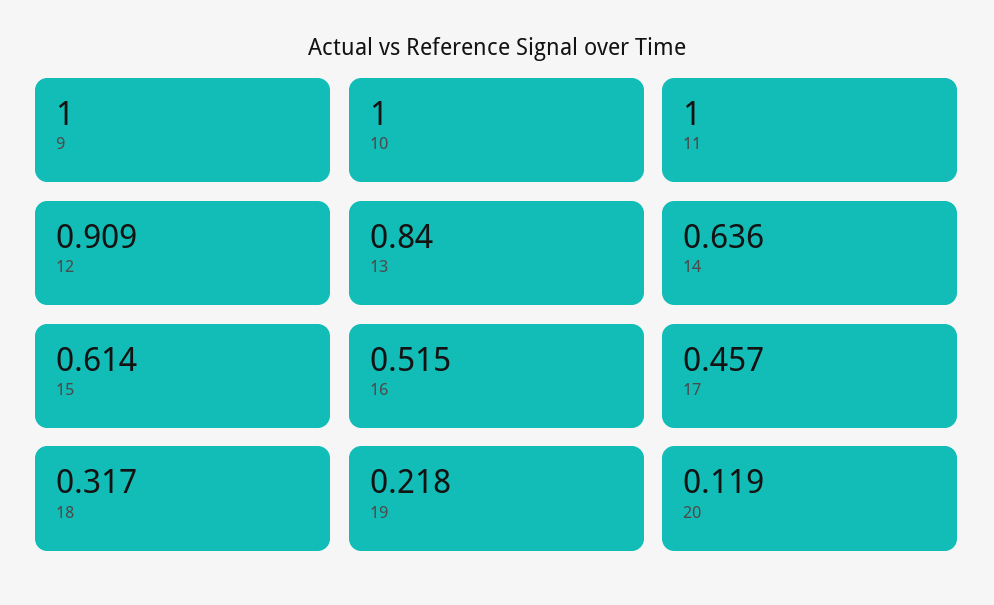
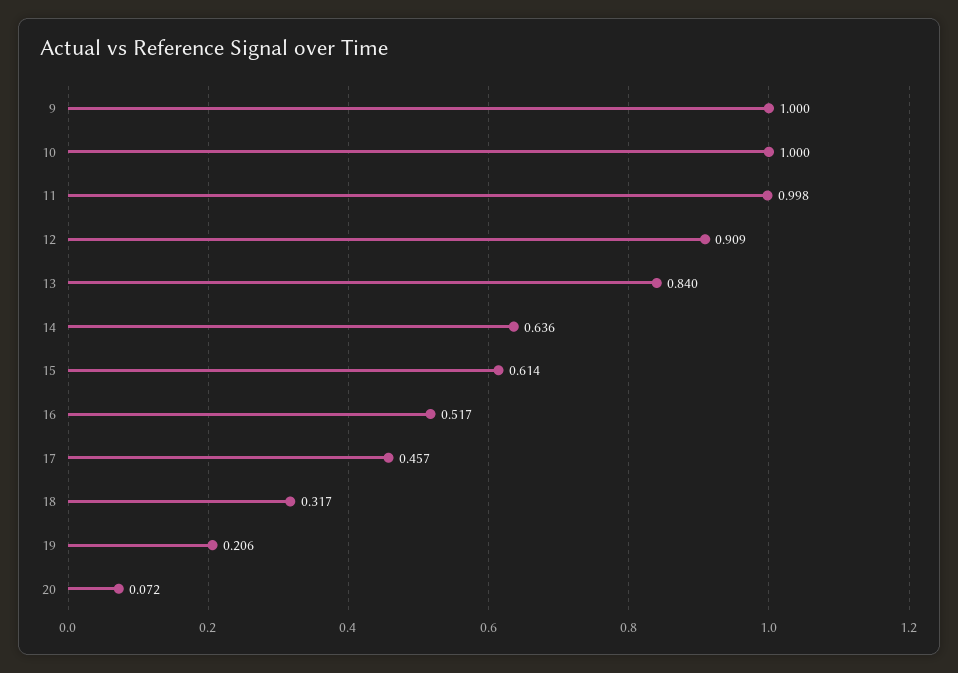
11: 1 -> 0.998
16: 0.515 -> 0.517
19: 0.218 -> 0.206
20: 0.119 -> 0.072

